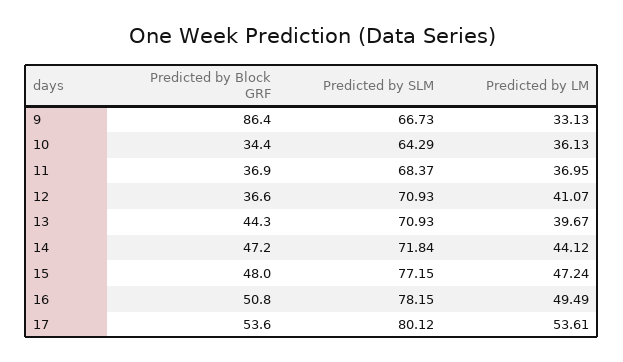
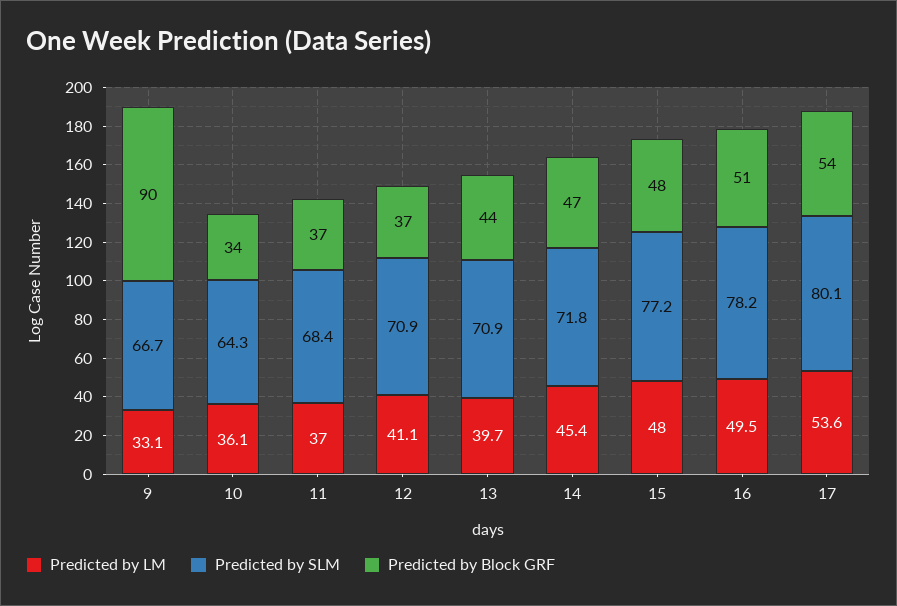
Predicted by Block GRF, 9: 86.4 -> 90
Predicted by LM, 14: 44.12 -> 45.4
Predicted by LM, 15: 47.24 -> 48

